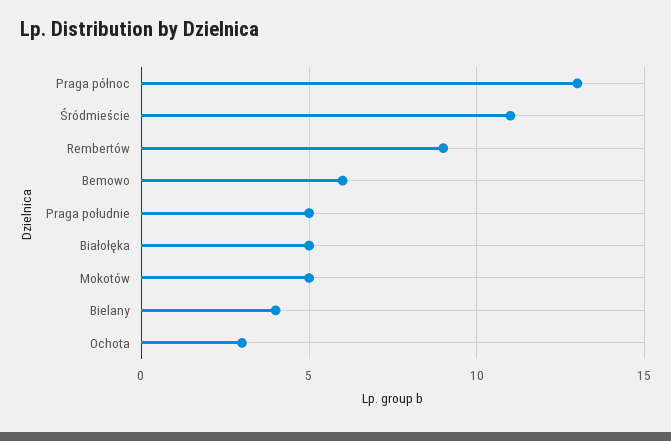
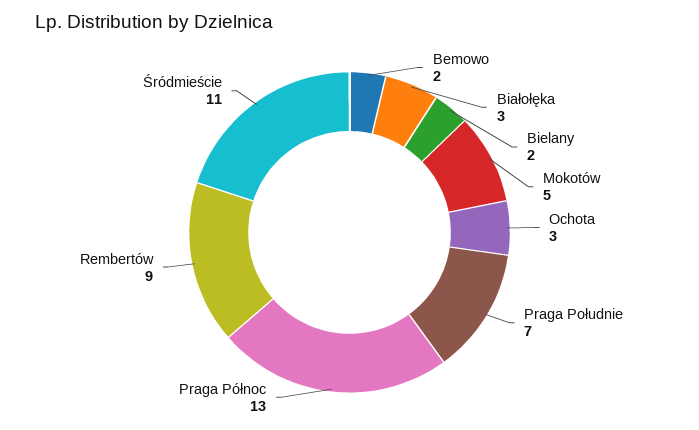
Bemowo: 6 -> 2
Praga południe: 5 -> 7
Białołęka: 5 -> 3
Bielany: 4 -> 2

